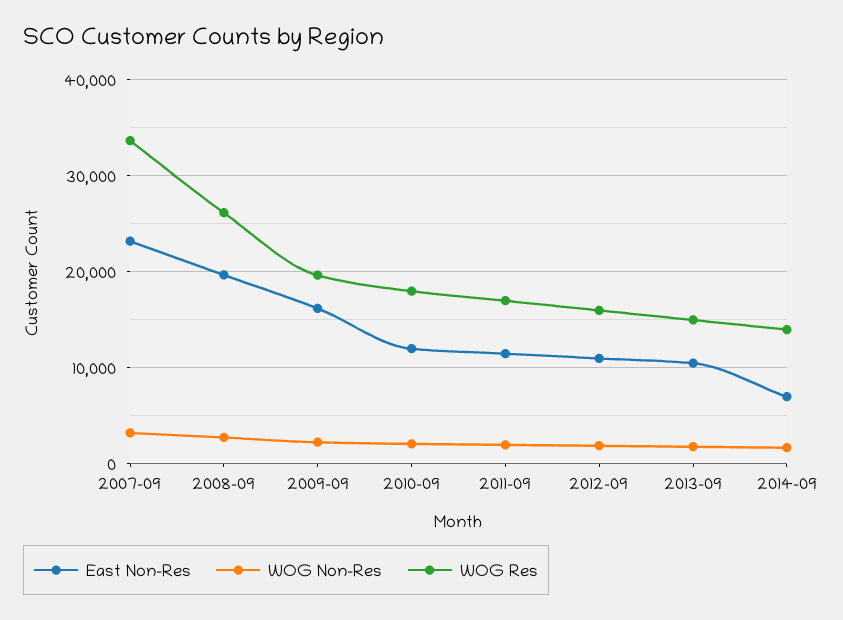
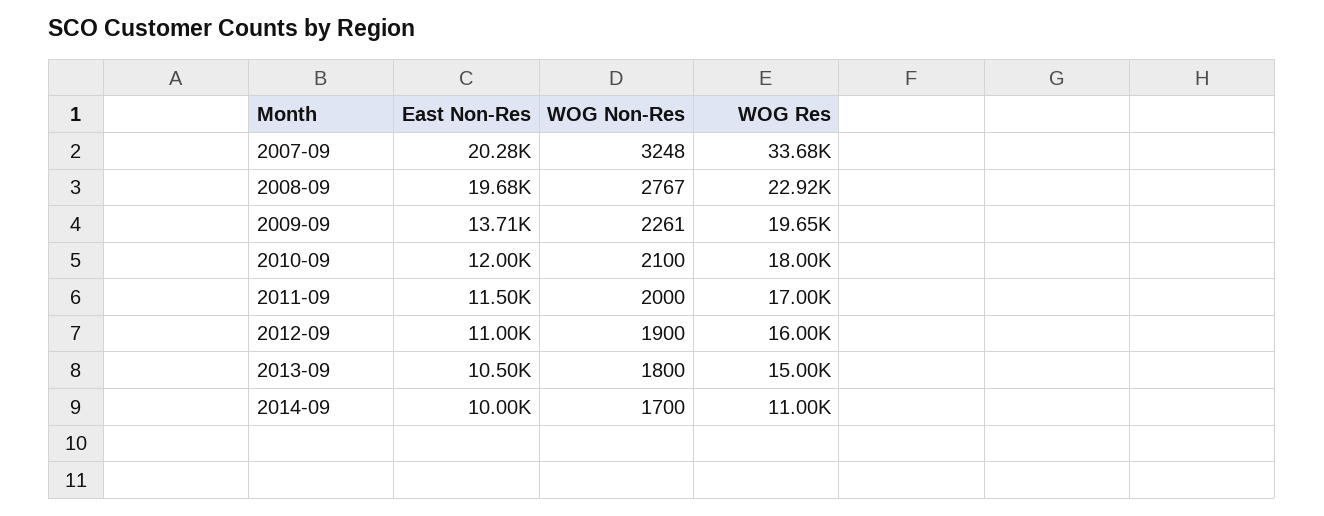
East Non-Res, 2007-09: 23000 -> 20280
WOG Res, 2008-09: 26000 -> 22920
East Non-Res, 2009-09: 16000 -> 13710
East Non-Res, 2014-09: 7000 -> 10000
WOG Res, 2014-09: 14000 -> 11000

